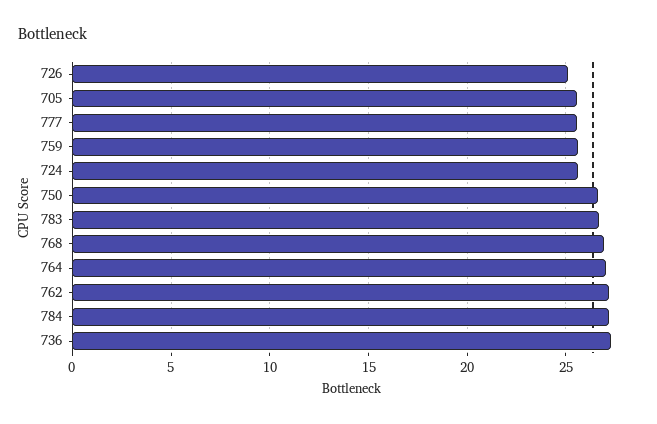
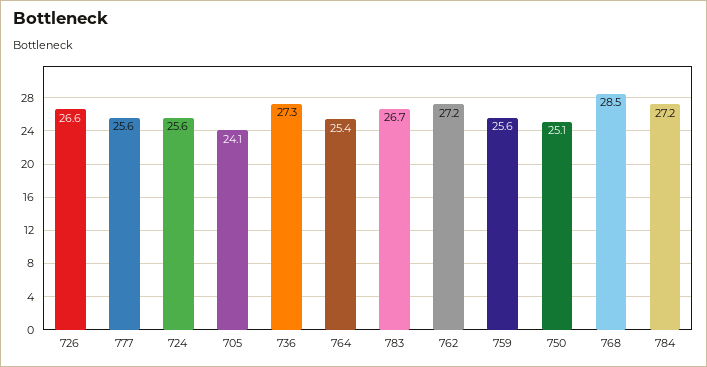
726: 25 -> 26.6
705: 25.5 -> 24.1
750: 26.5 -> 25.1
768: 27 -> 28.5
764: 27 -> 25.4

